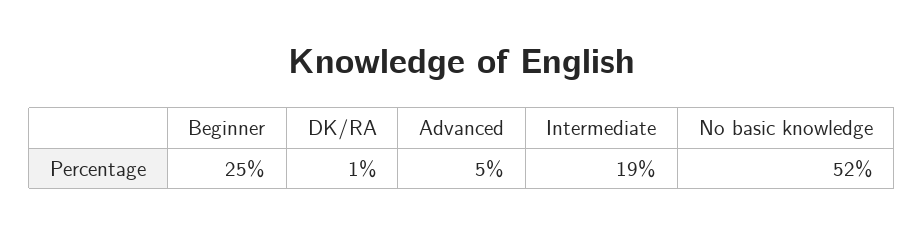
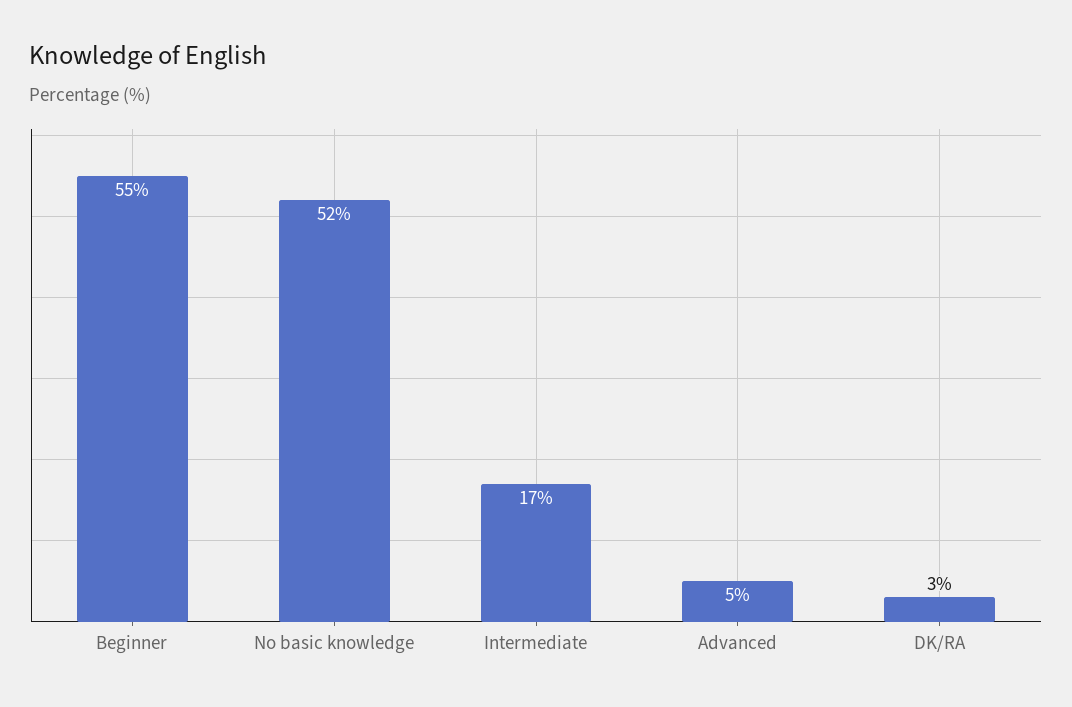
Beginner: 25 -> 55
DK/RA: 1 -> 3
Intermediate: 19 -> 17

